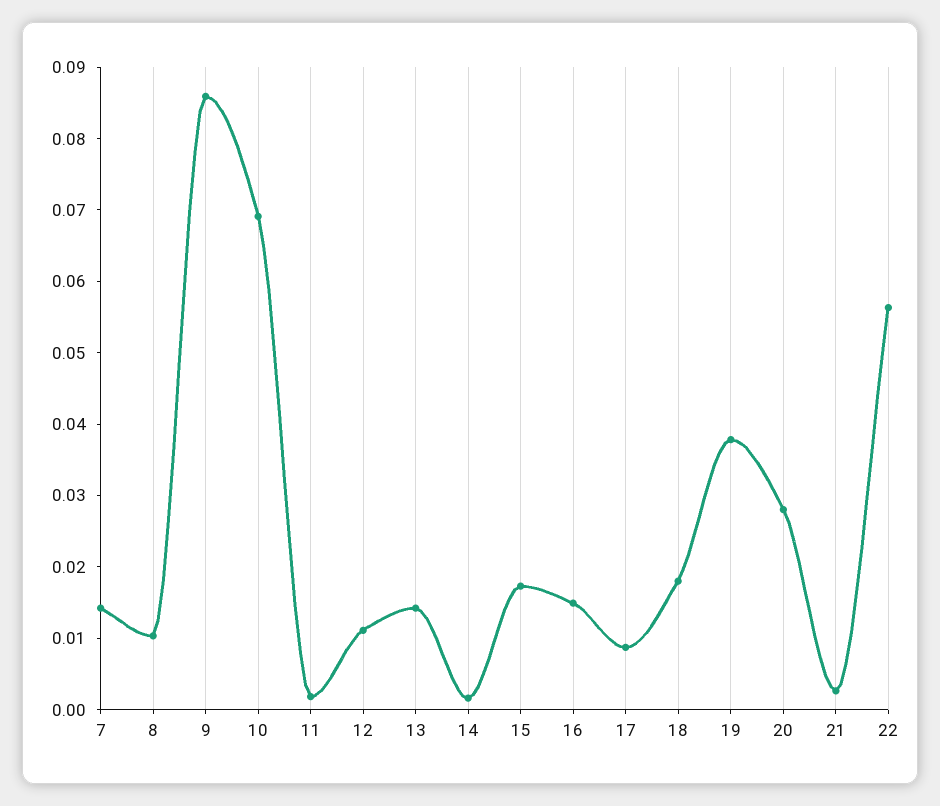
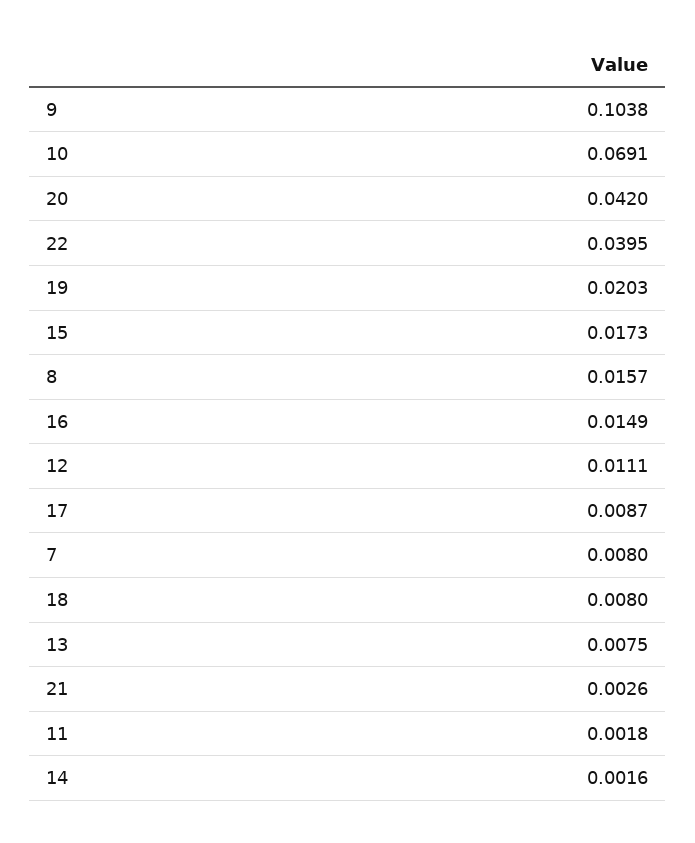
7: 0.014 -> 0.008
8: 0.01 -> 0.0157
9: 0.086 -> 0.1038
13: 0.014 -> 0.0075
18: 0.018 -> 0.008
19: 0.038 -> 0.0203
20: 0.028 -> 0.042
22: 0.056 -> 0.0395

